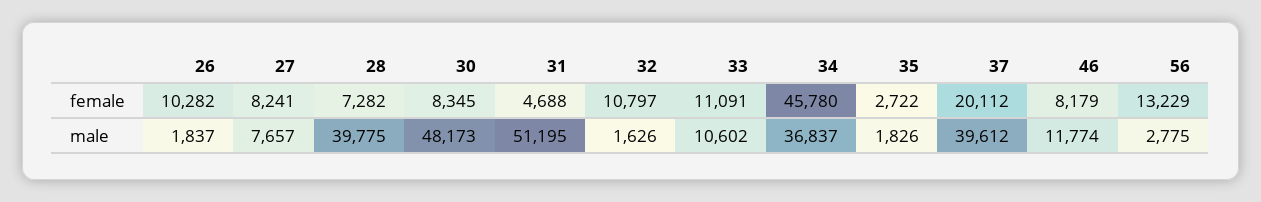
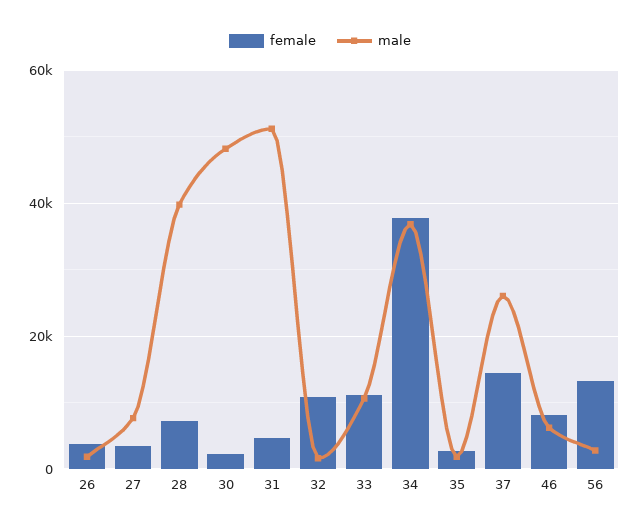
female, 26: 10282 -> 4000
female, 27: 8241 -> 4000
female, 30: 8345 -> 2000
female, 34: 45780 -> 38000
female, 37: 20112 -> 14000
male, 37: 39612 -> 26000
male, 46: 11774 -> 6000

